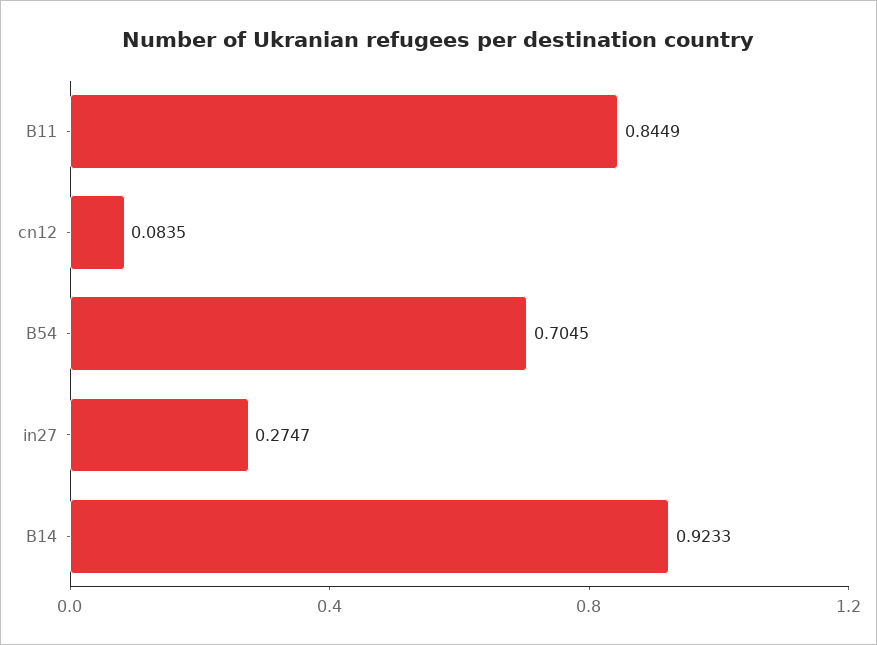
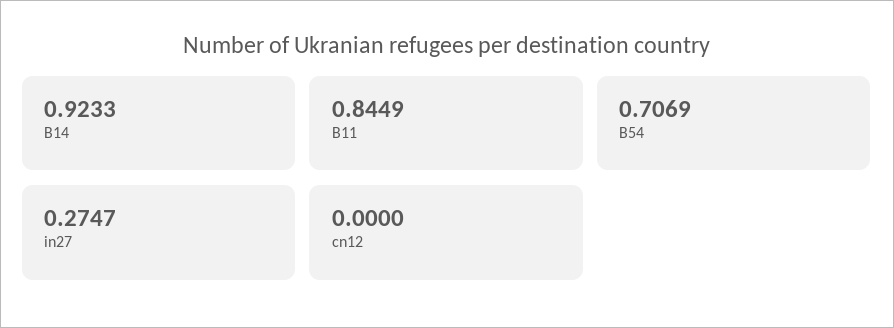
cn12: 0.0835 -> 0
B54: 0.7045 -> 0.7069

